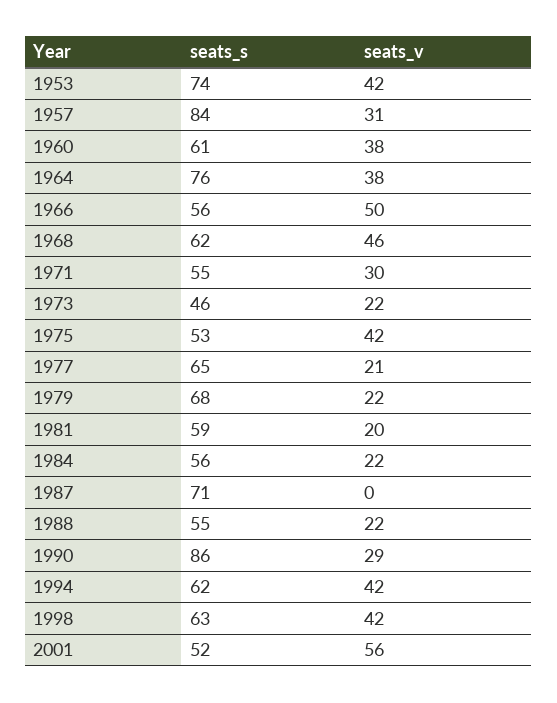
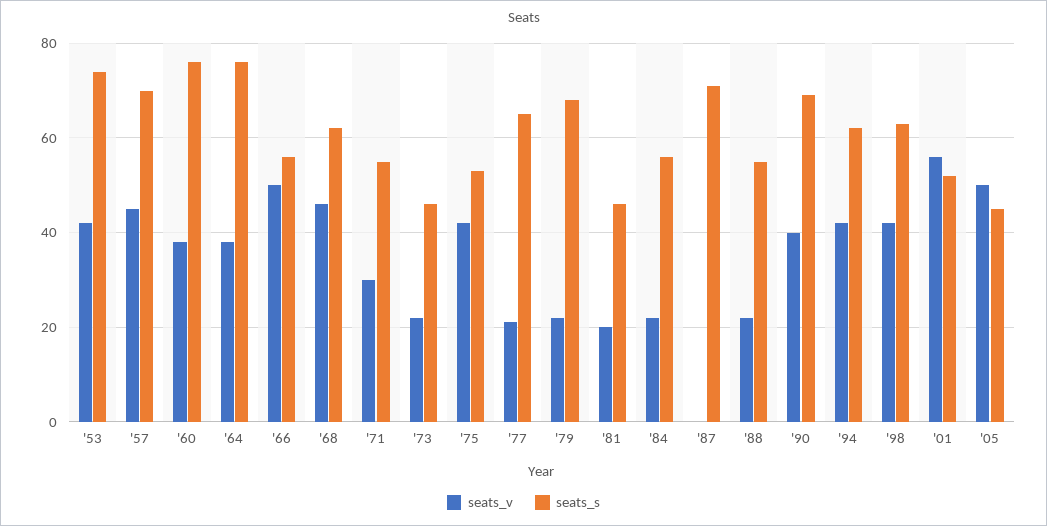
seats_s, 1957: 84 -> 70
seats_v, 1957: 31 -> 45
seats_s, 1960: 61 -> 75
seats_s, 1981: 59 -> 45
seats_s, 1990: 86 -> 70
seats_v, 1990: 29 -> 40
seats_v, '05: none -> 50
seats_s, '05: none -> 45

